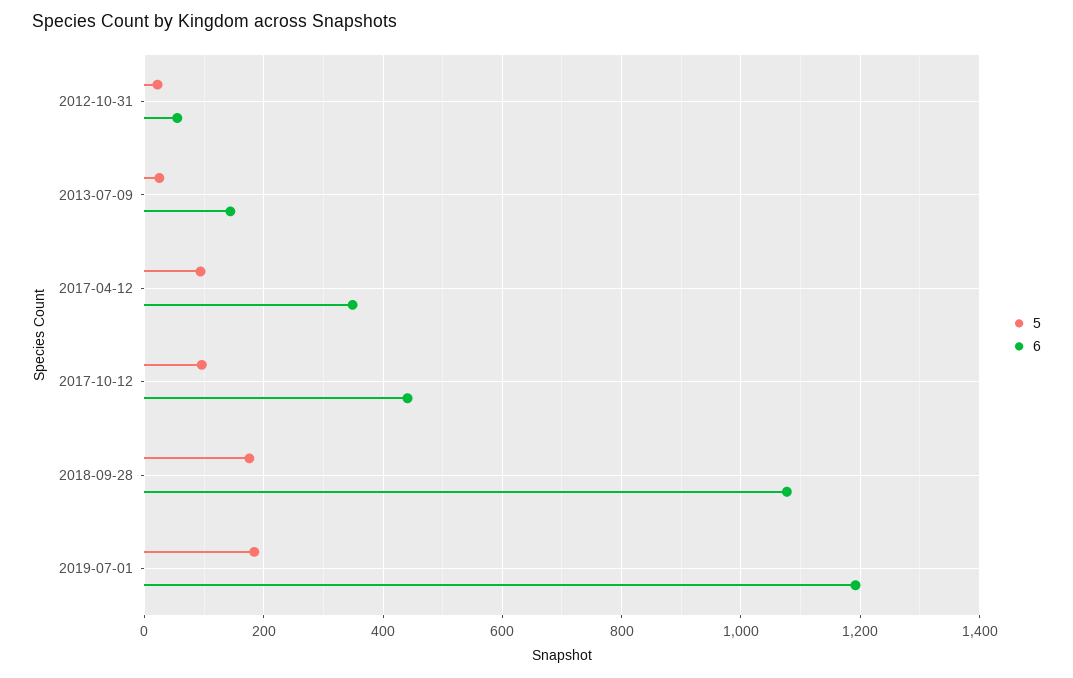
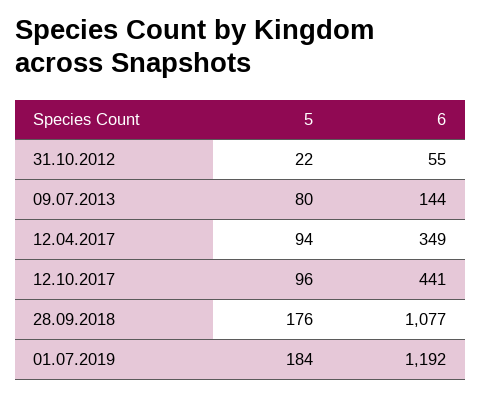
5, 2013-07-09: 20 -> 80

